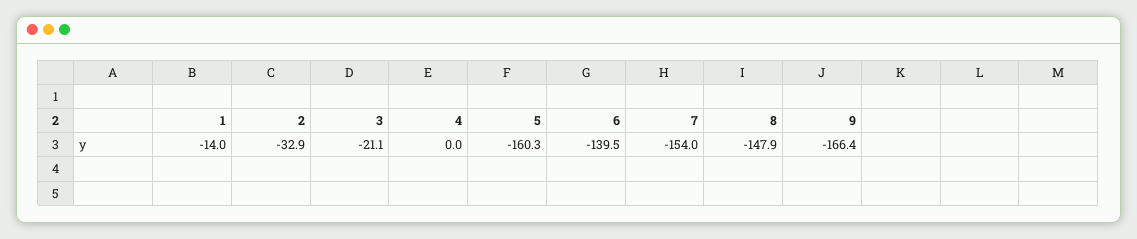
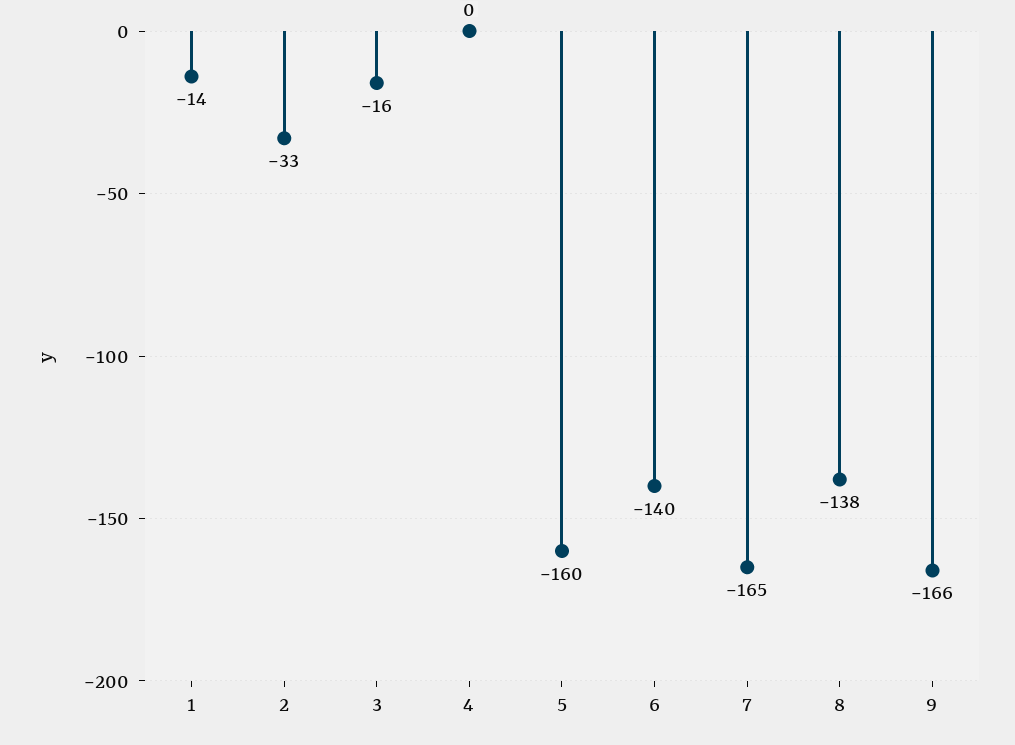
3: -21.1 -> -16
7: -154 -> -165
8: -147.9 -> -138

